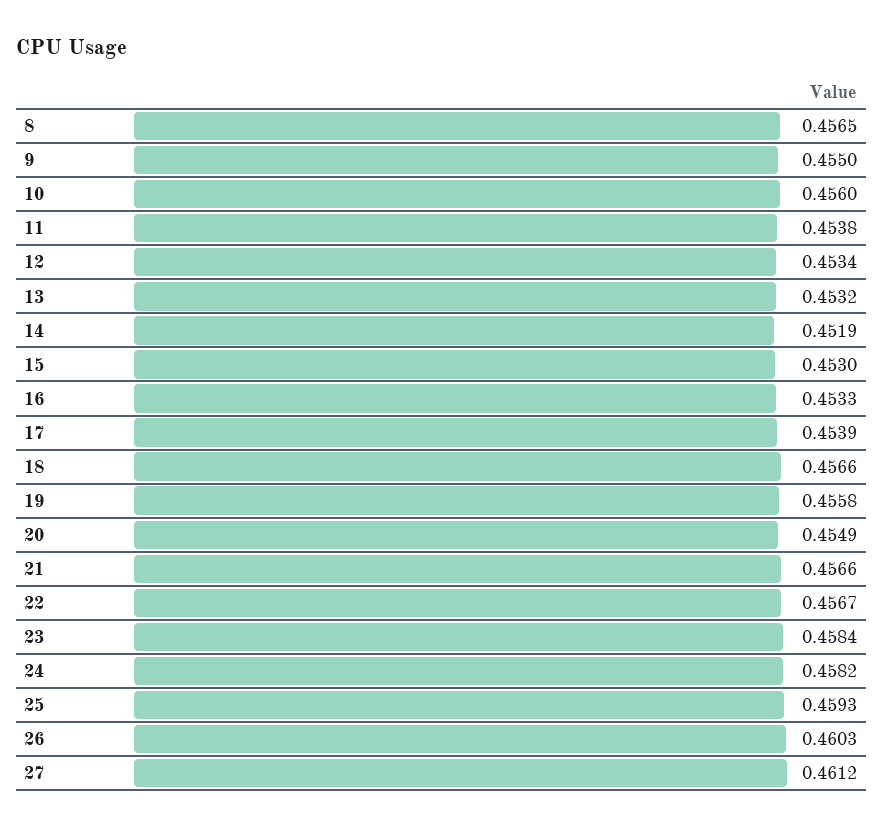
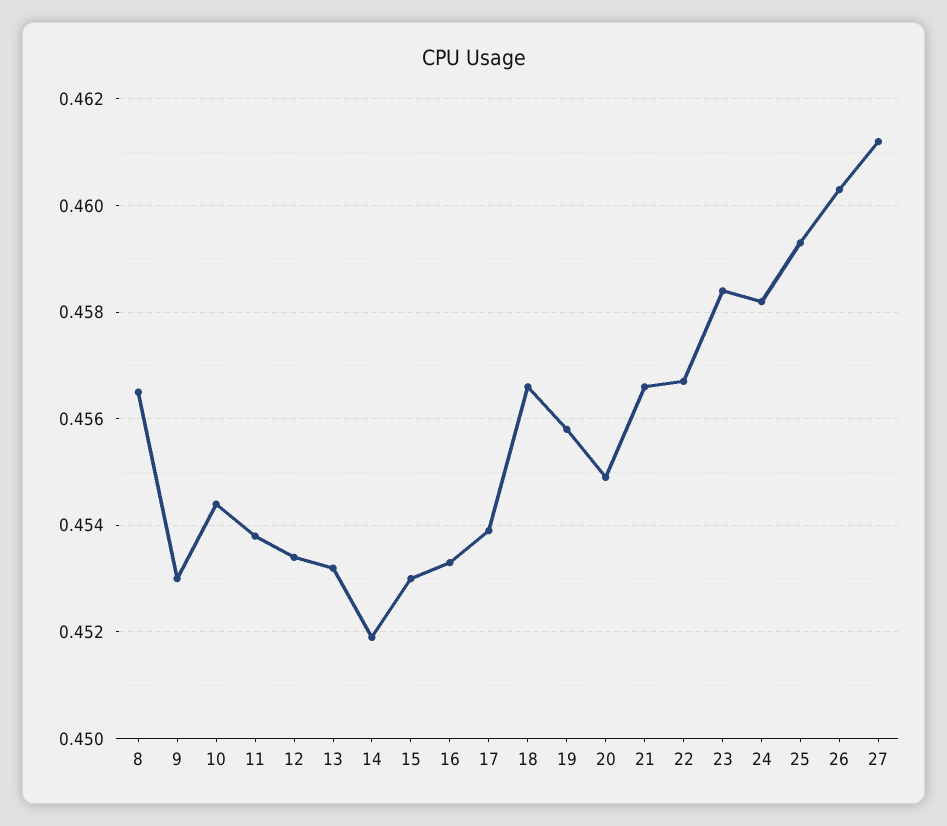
9: 0.455 -> 0.453
10: 0.456 -> 0.4545

